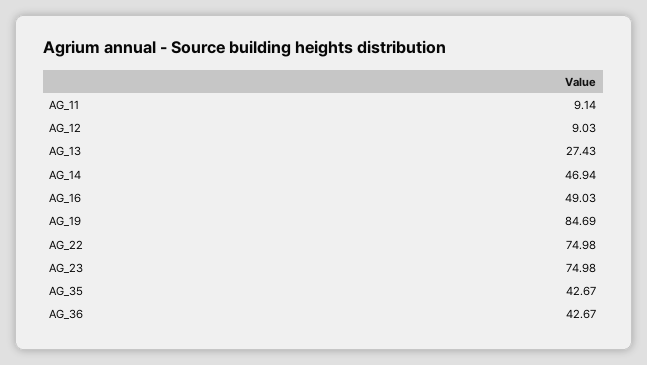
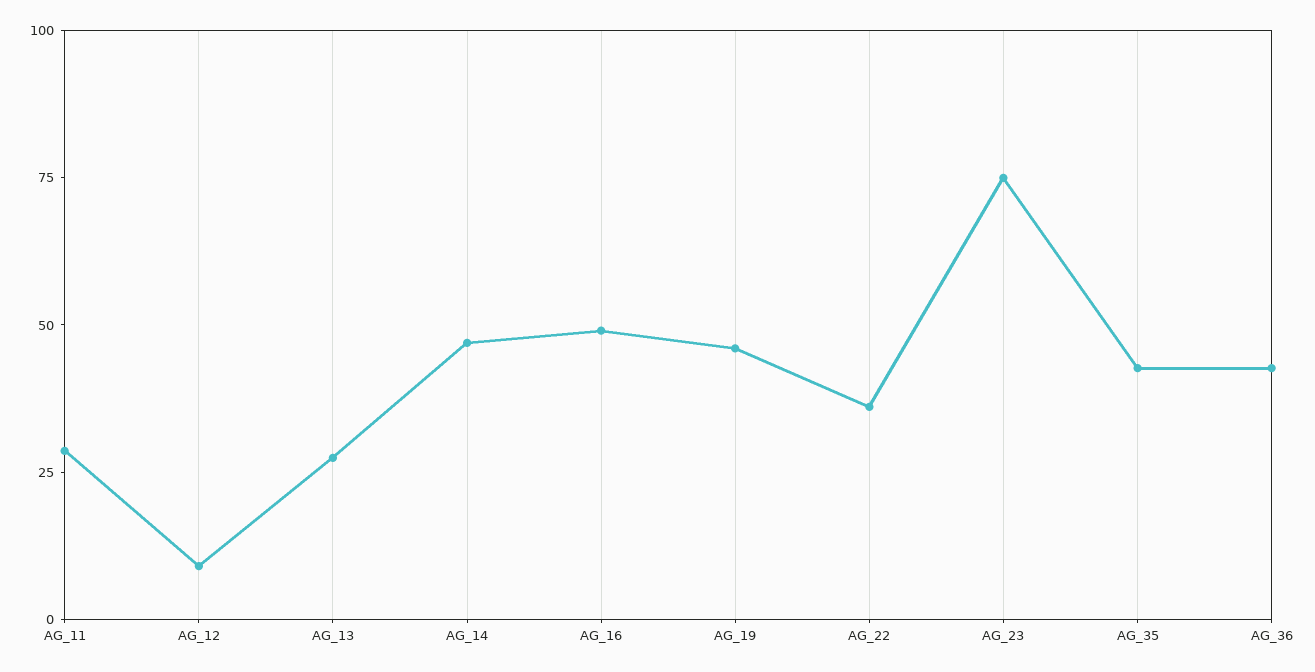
AG_11: 9.14 -> 30
AG_19: 84.69 -> 45
AG_22: 74.98 -> 35

